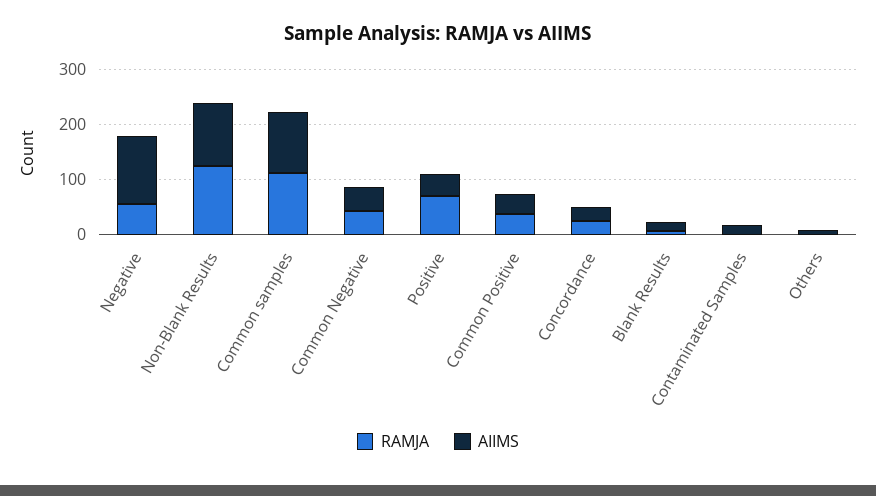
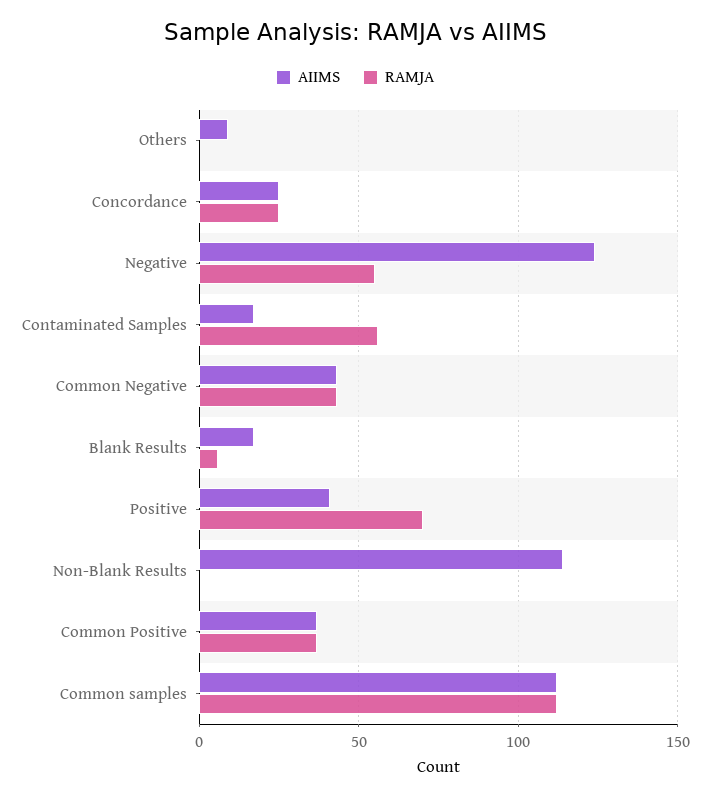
RAMJA, Non-Blank Results: 120 -> 0
RAMJA, Contaminated Samples: 0 -> 55

